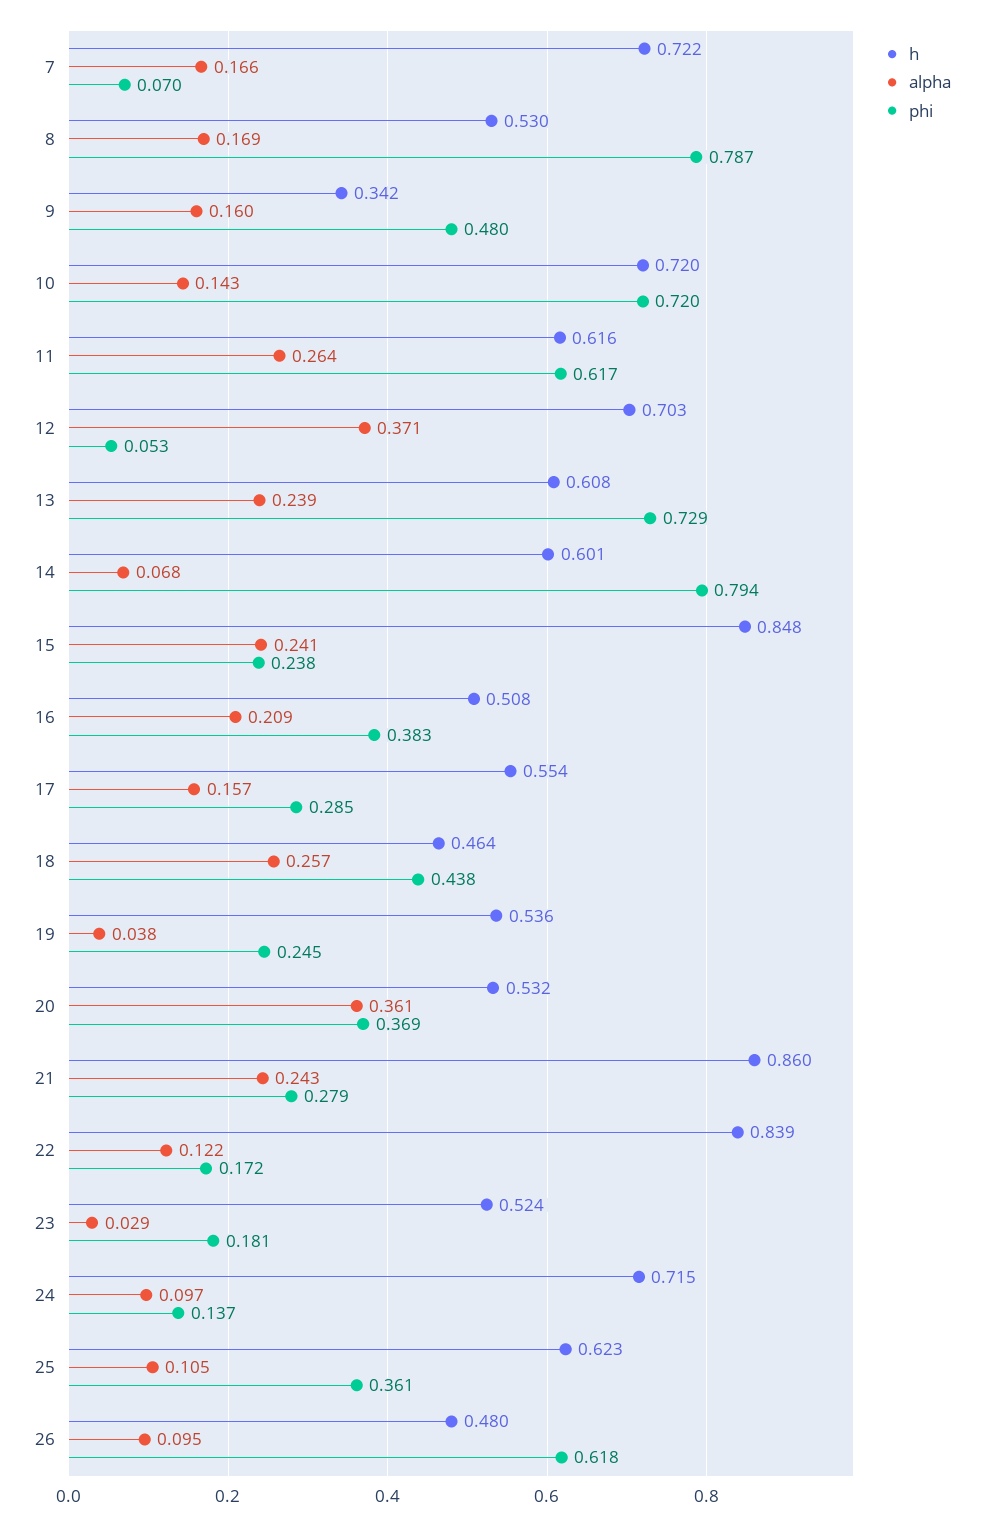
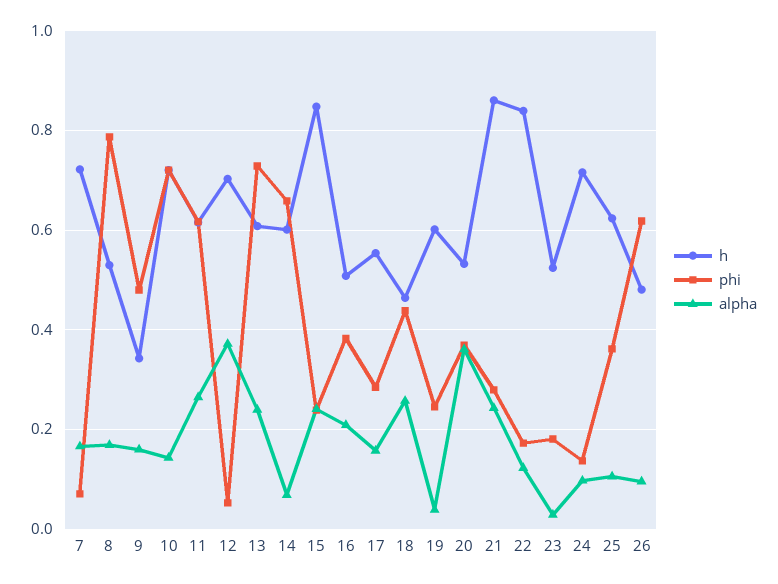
phi, 14: 0.794 -> 0.66
h, 19: 0.536 -> 0.6

